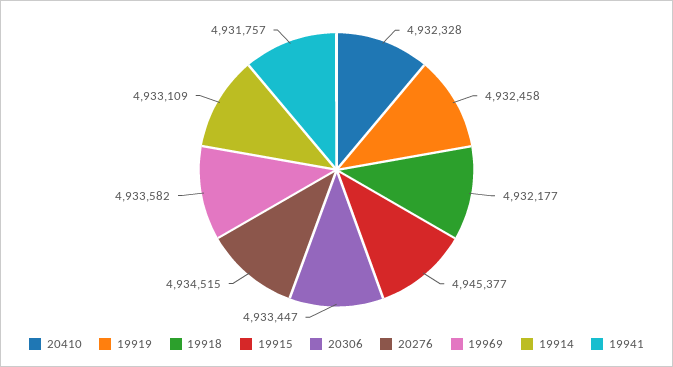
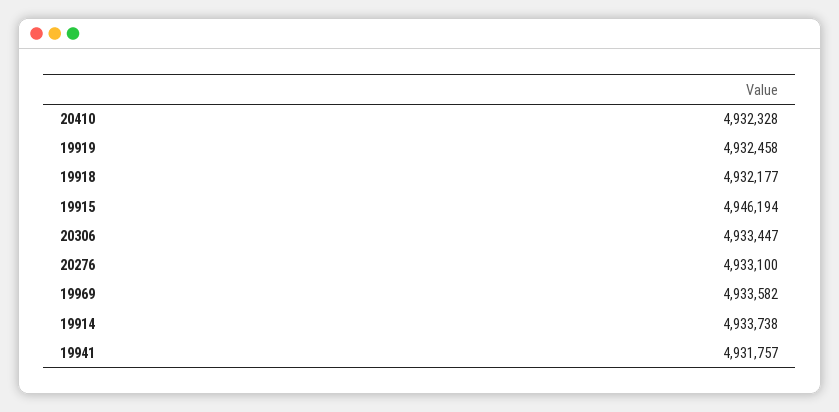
19915: 4945377 -> 4946194
20276: 4934515 -> 4933100
19914: 4933109 -> 4933738

